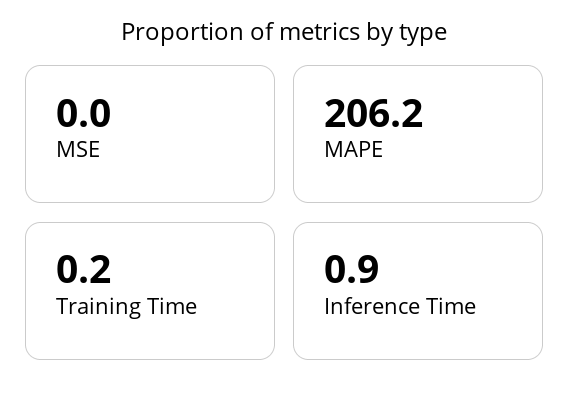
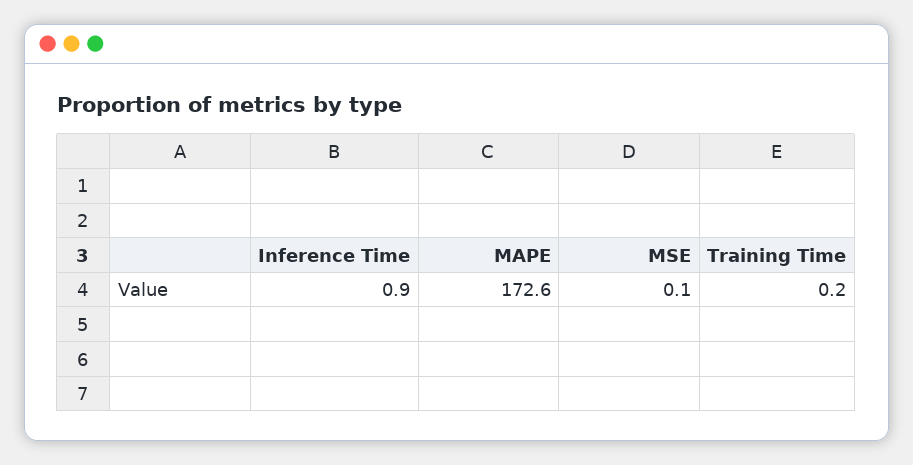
MSE: 0 -> 0.1
MAPE: 206.2 -> 172.6

